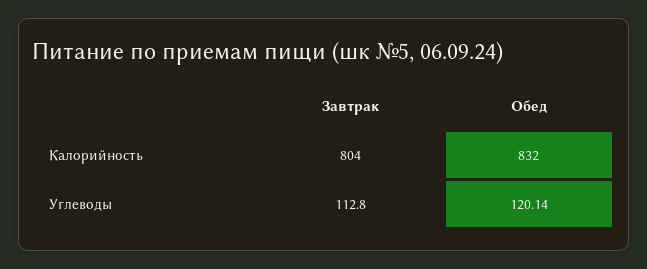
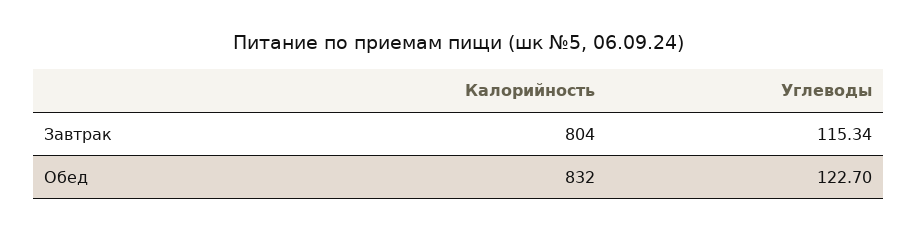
Завтрак, Углеводы: 112.8 -> 115.34
Обед, Углеводы: 120.14 -> 122.7

